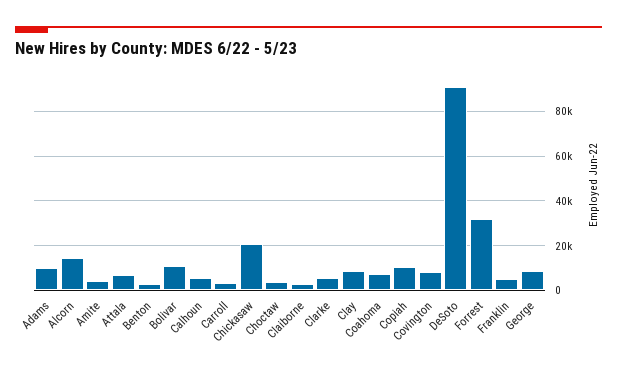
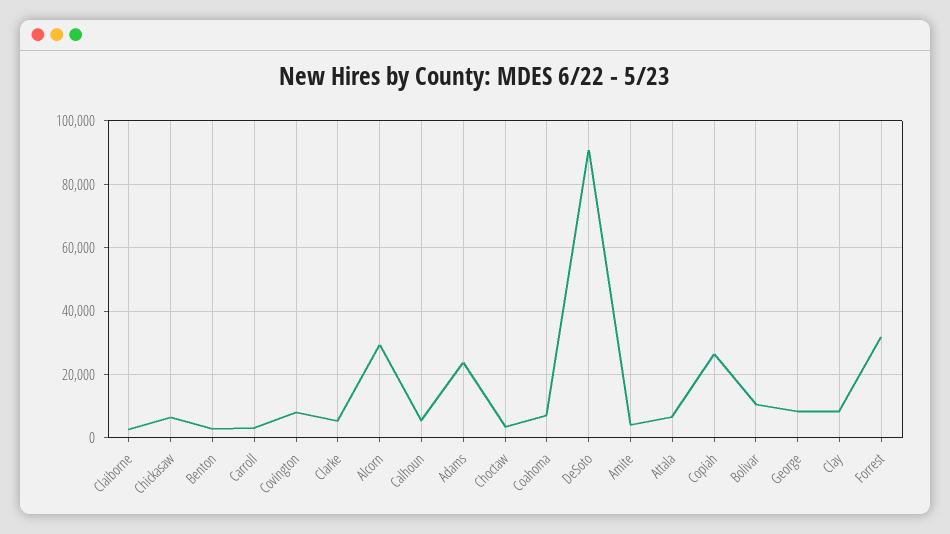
Adams: 10000 -> 24000
Alcorn: 15000 -> 30000
Chickasaw: 20000 -> 6000
Copiah: 10000 -> 26000
Franklin: 5000 -> none

